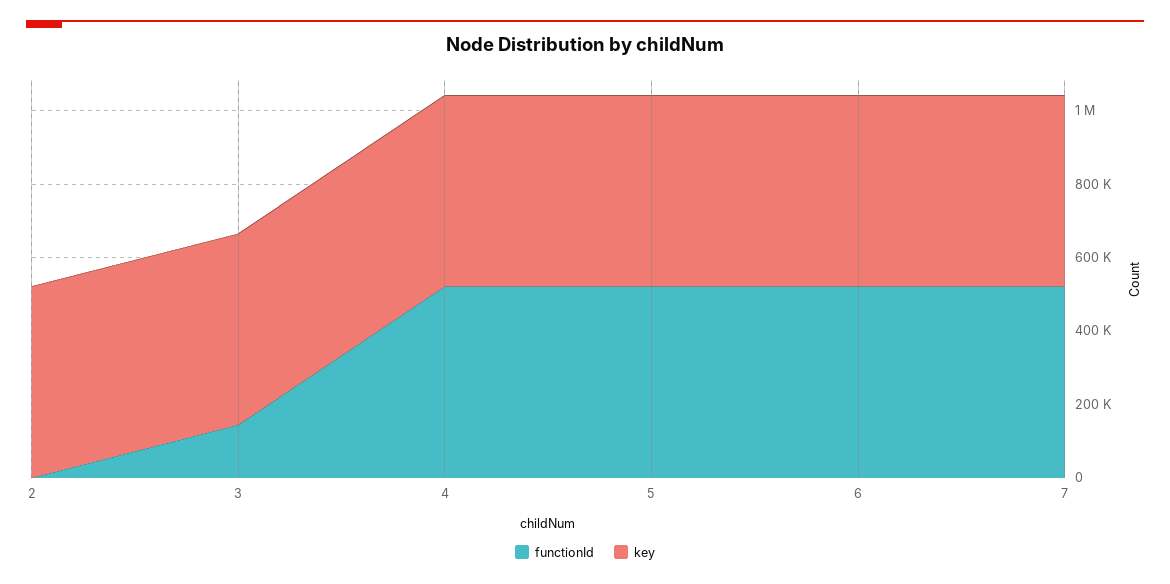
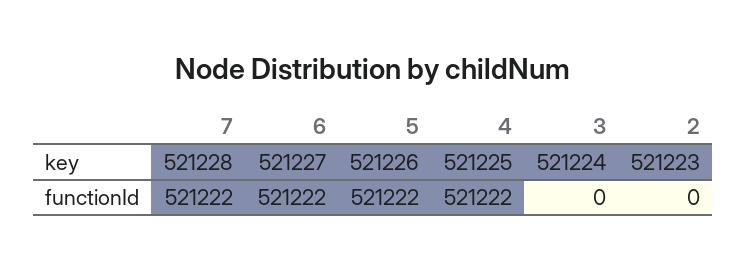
functionId, 3: 150000 -> 0

